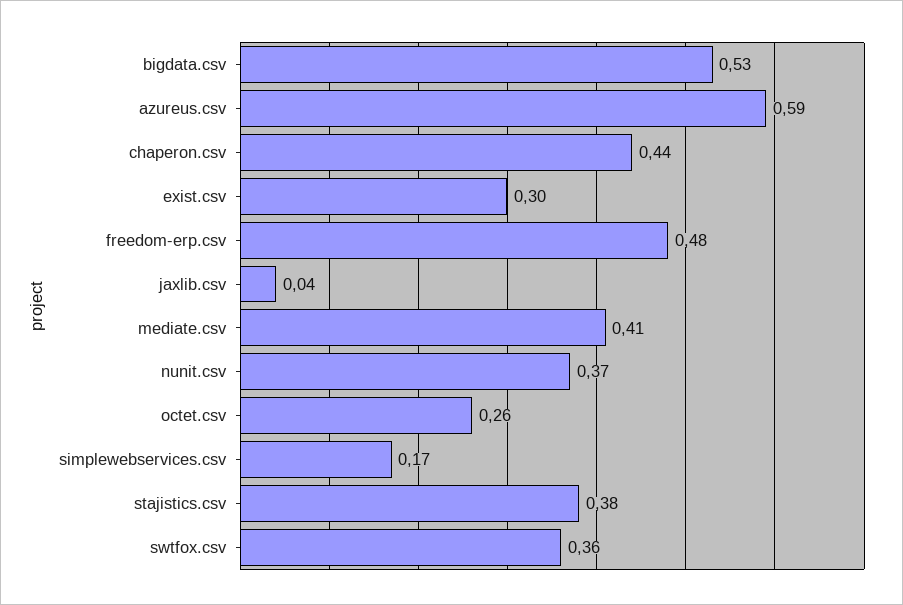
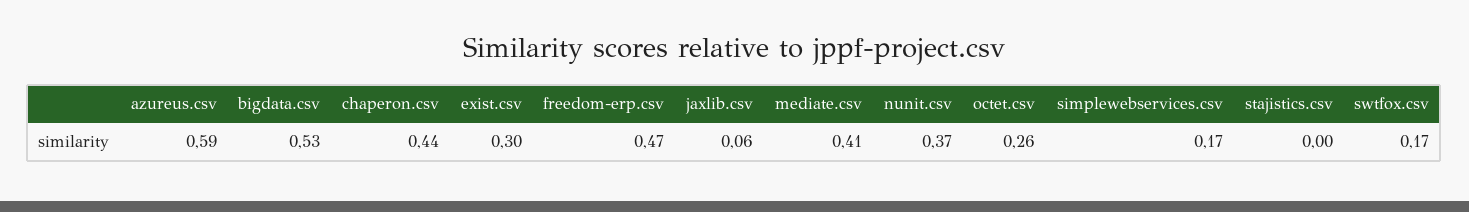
freedom-erp.csv: 0.48 -> 0.47
jaxlib.csv: 0.04 -> 0.06
stajistics.csv: 0.38 -> 0
swtfox.csv: 0.36 -> 0.17

